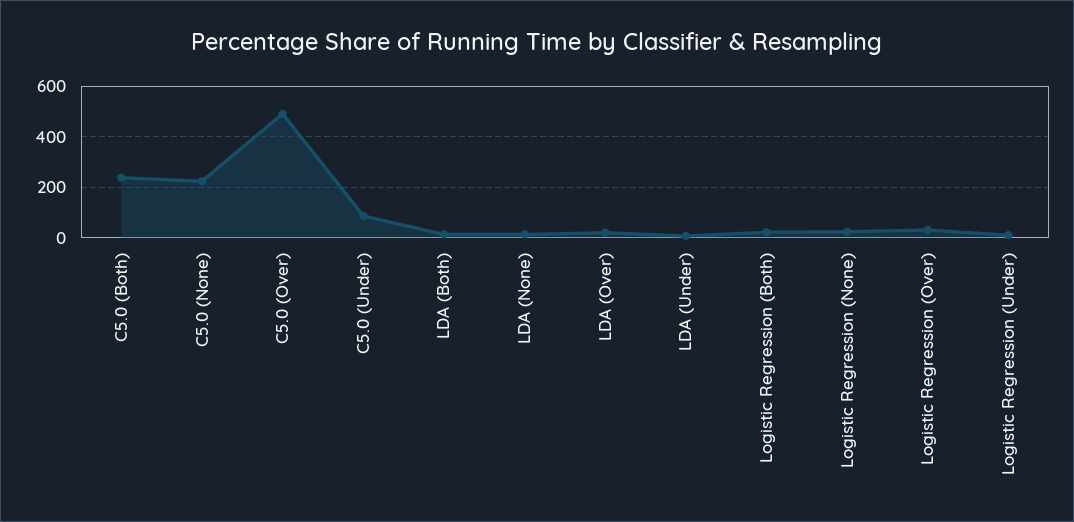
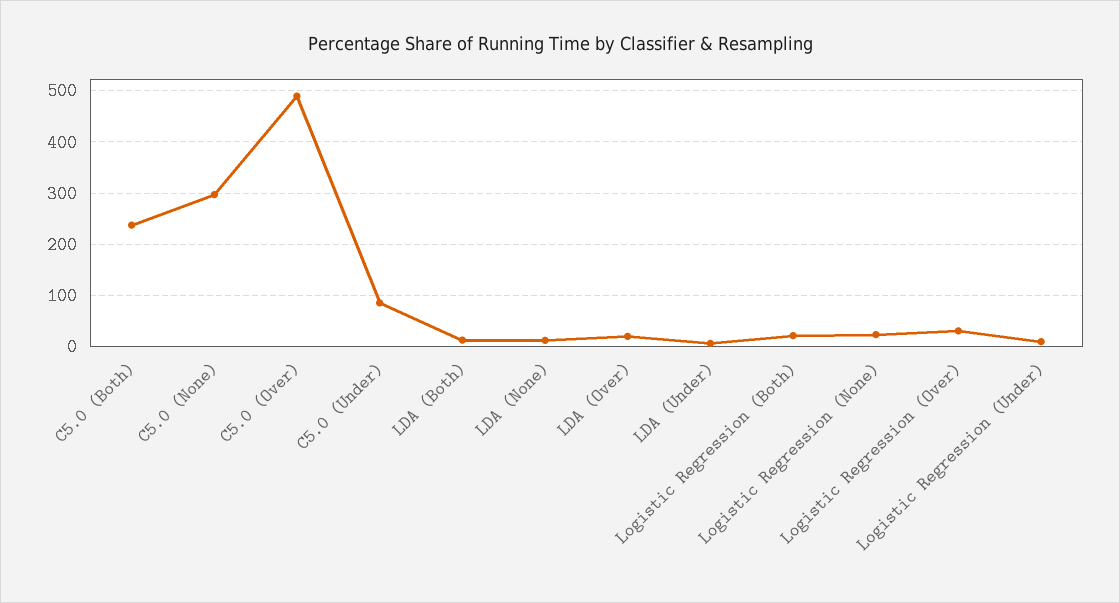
C5.0 (None): 225 -> 300

